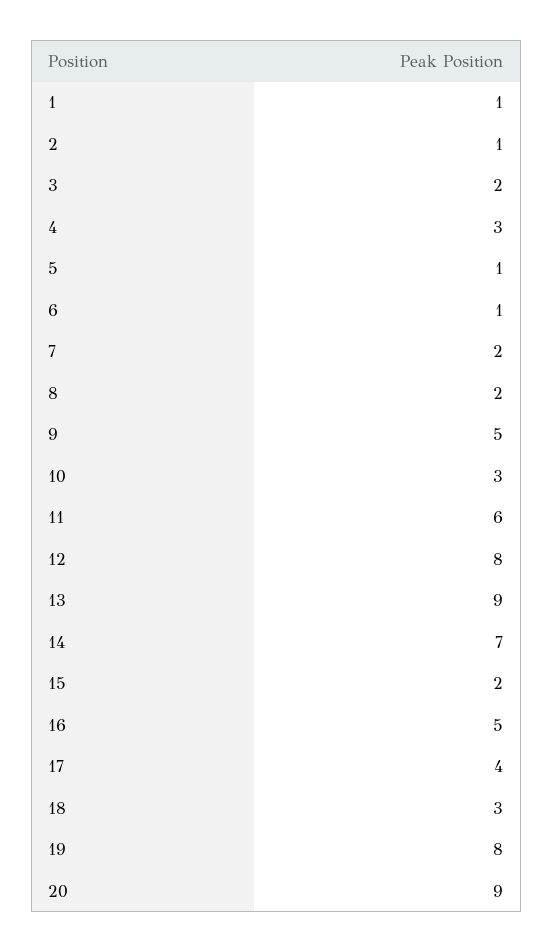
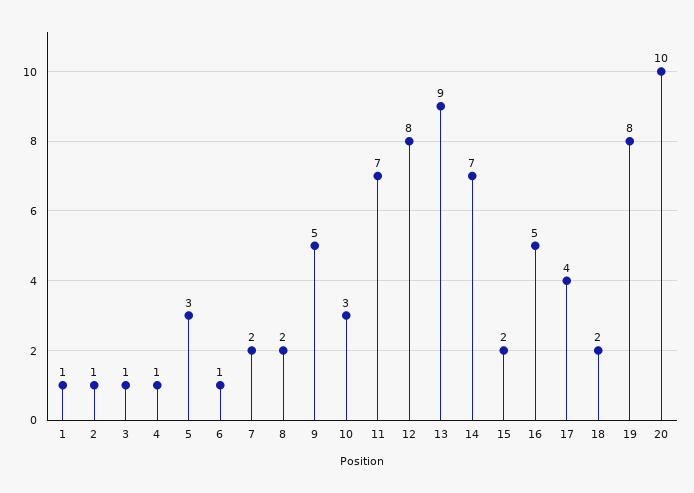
3: 2 -> 1
4: 3 -> 1
5: 1 -> 3
11: 6 -> 7
18: 3 -> 2
20: 9 -> 10

